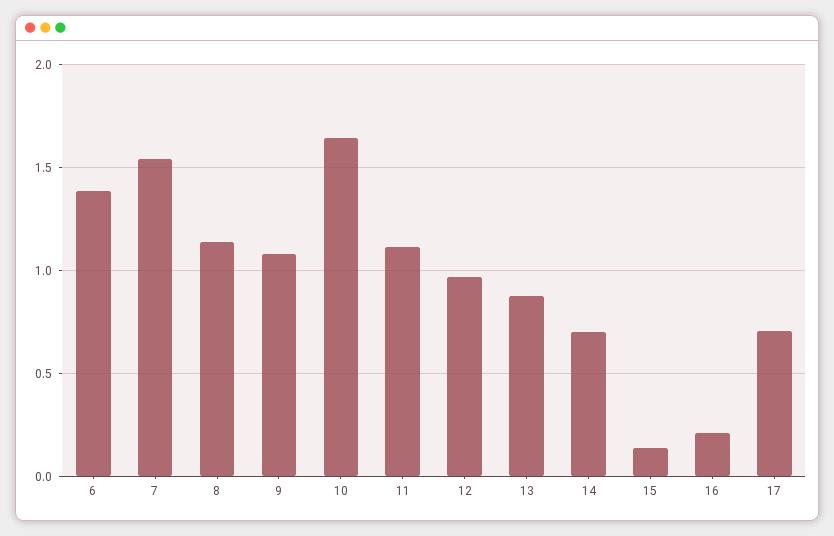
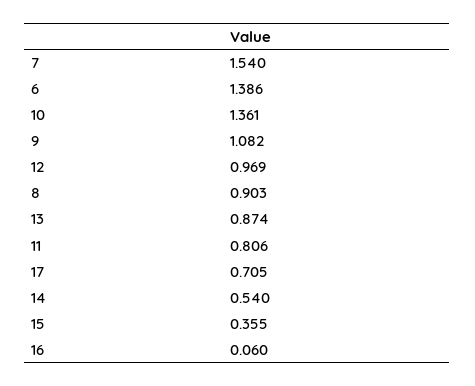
8: 1.15 -> 0.903
10: 1.65 -> 1.361
11: 1.1 -> 0.806
14: 0.7 -> 0.54
15: 0.15 -> 0.355
16: 0.2 -> 0.06

